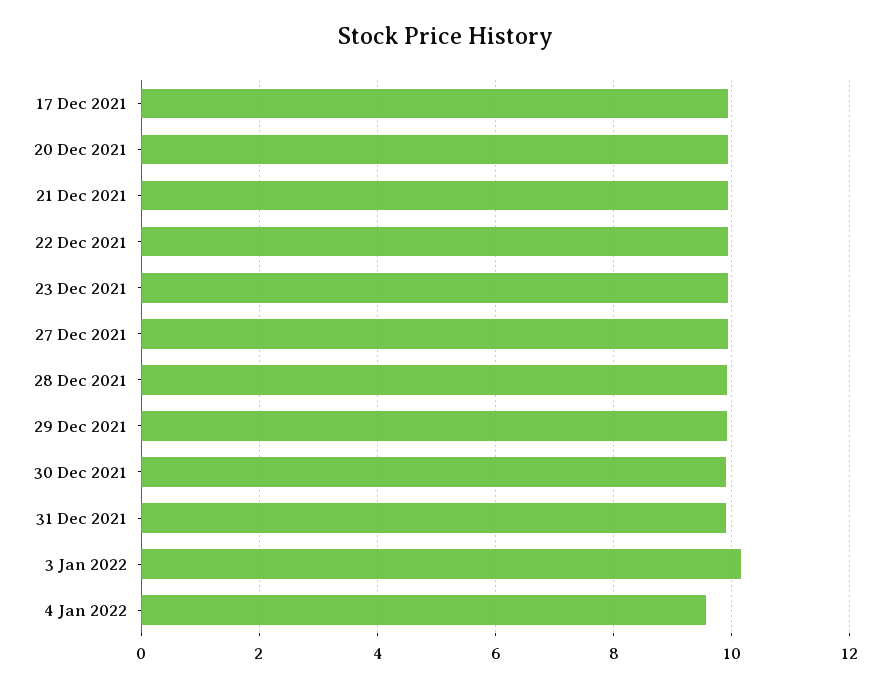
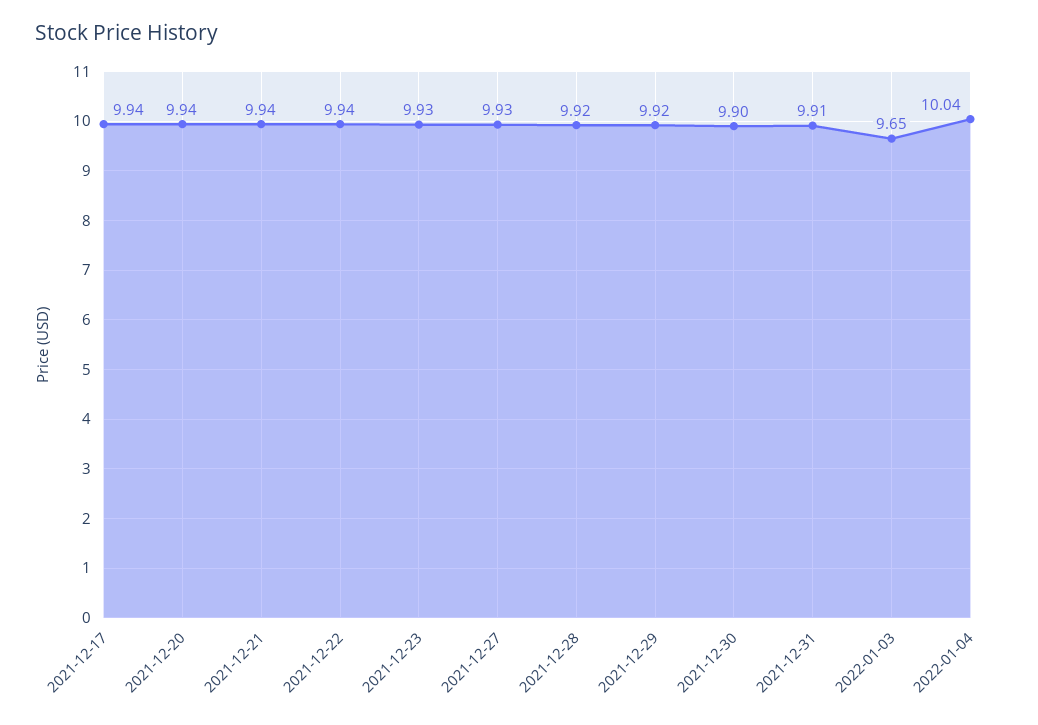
3 Jan 2022: 10.2 -> 9.65
4 Jan 2022: 9.6 -> 10.04

